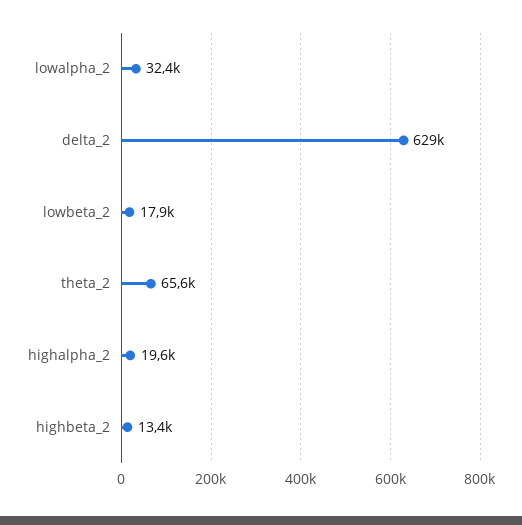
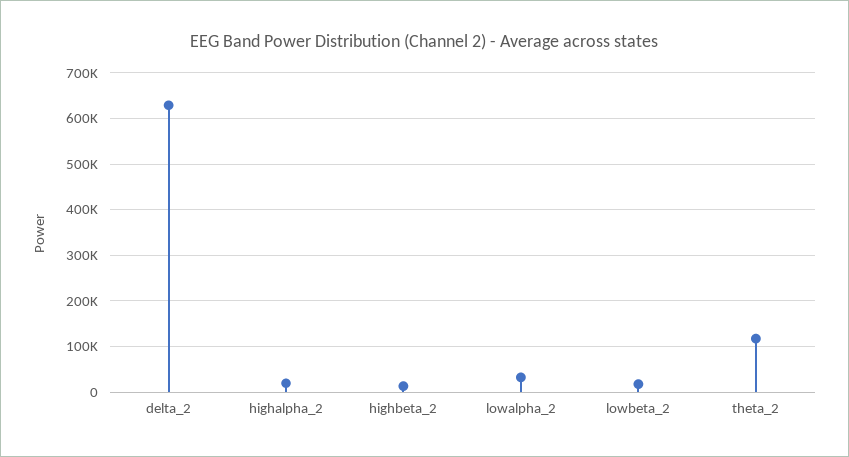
theta_2: 65600 -> 120000

